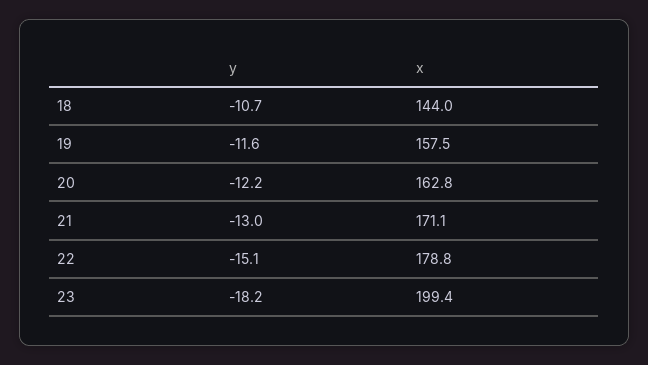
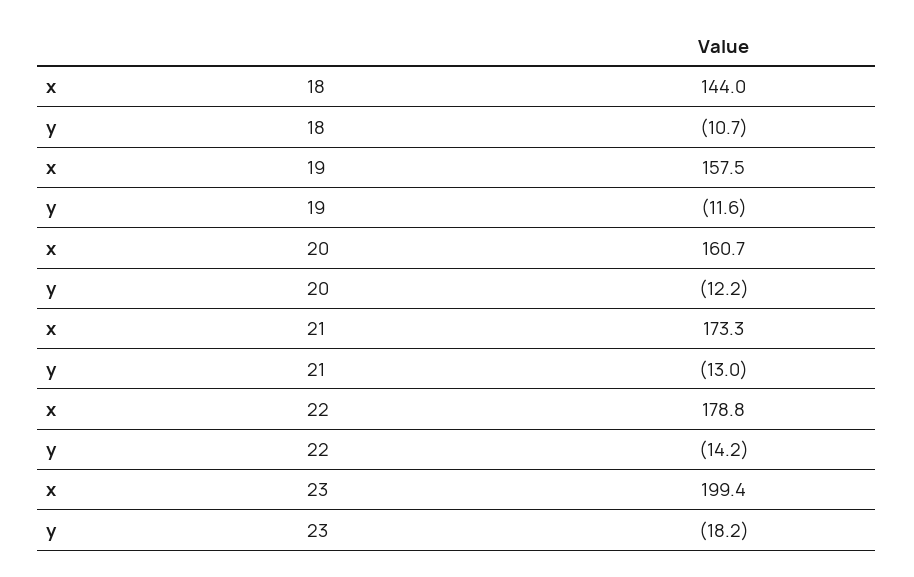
x, 20: 162.8 -> 160.7
x, 21: 171.1 -> 173.3
y, 22: -15.1 -> -14.2

